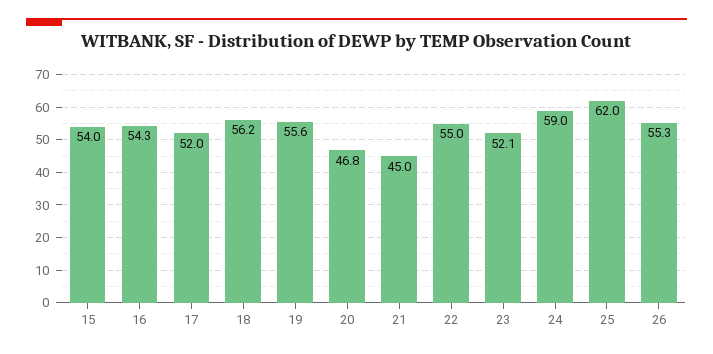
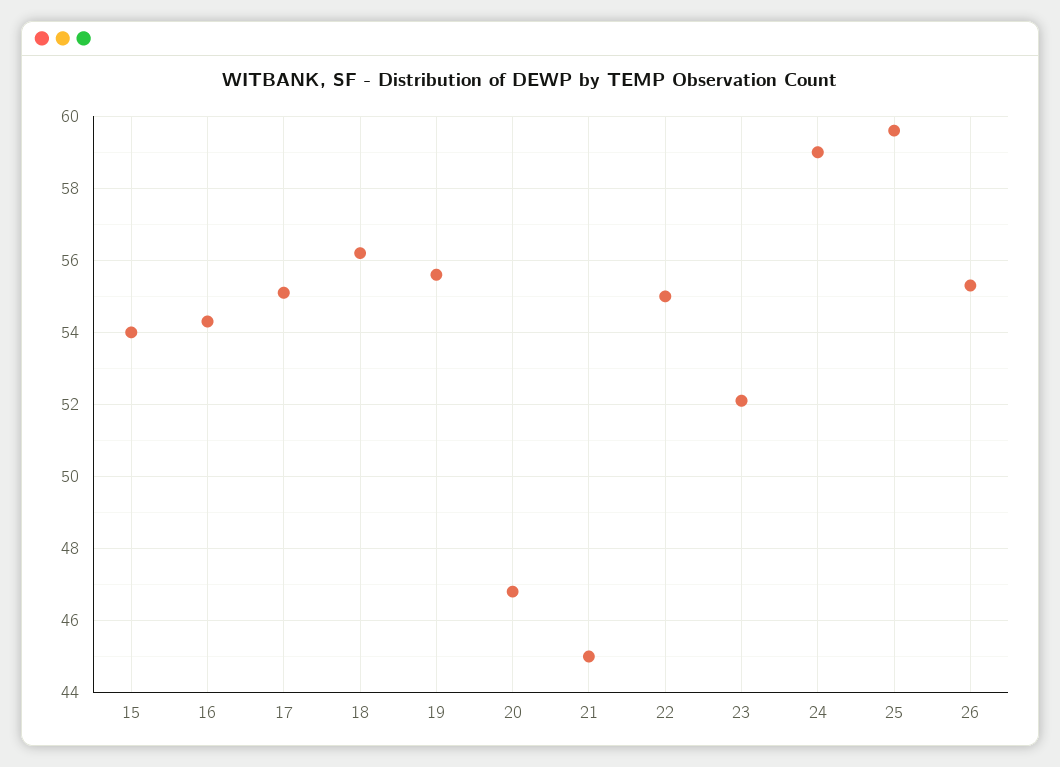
17: 52 -> 55
25: 62 -> 59.5

